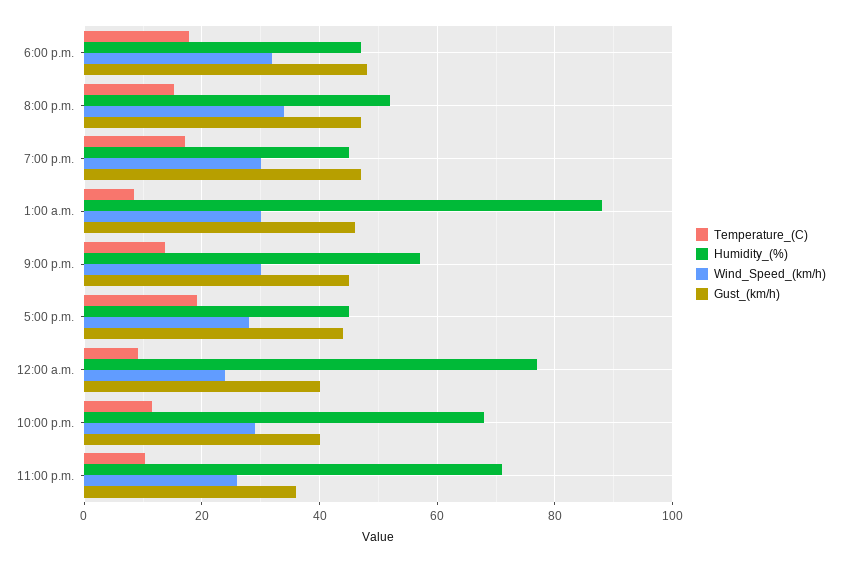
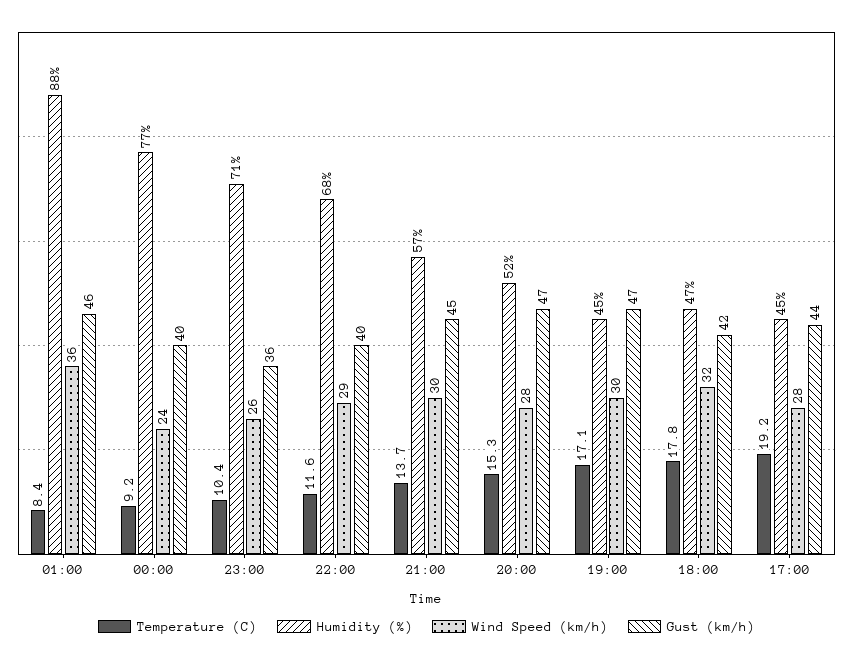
Gust_(km/h), 6:00 p.m.: 48 -> 42
Wind_Speed_(km/h), 8:00 p.m.: 34 -> 28
Wind_Speed_(km/h), 1:00 a.m.: 30 -> 36

